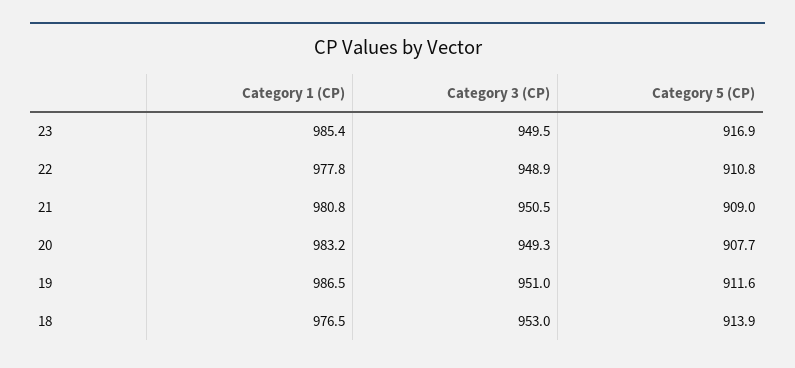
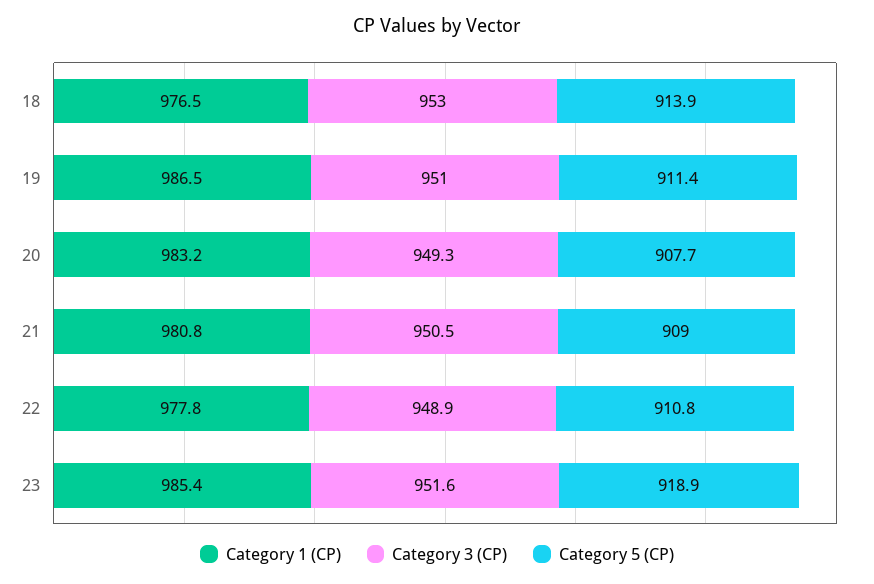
Category 3 (CP), 23: 949.5 -> 951.6
Category 5 (CP), 23: 916.9 -> 918.9
Category 5 (CP), 19: 911.6 -> 911.4

